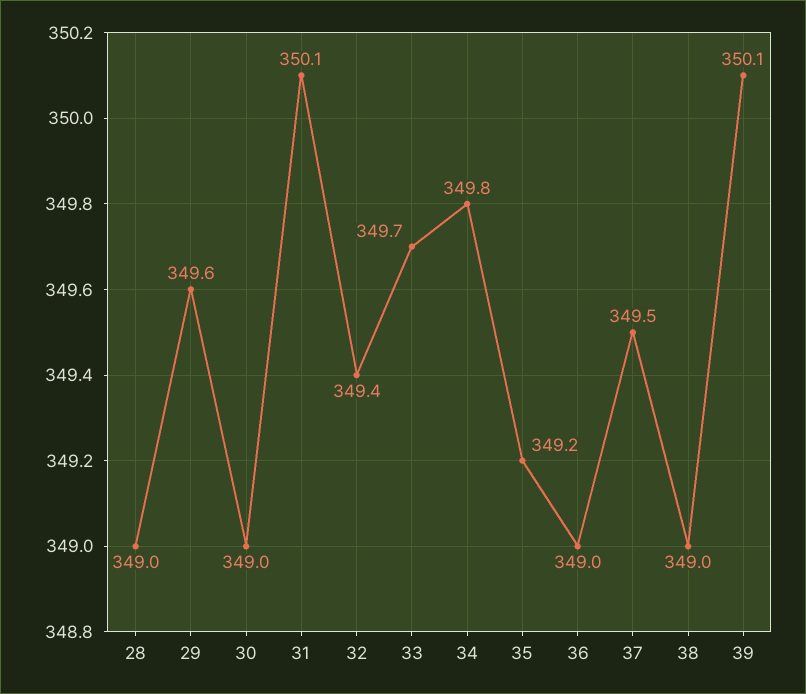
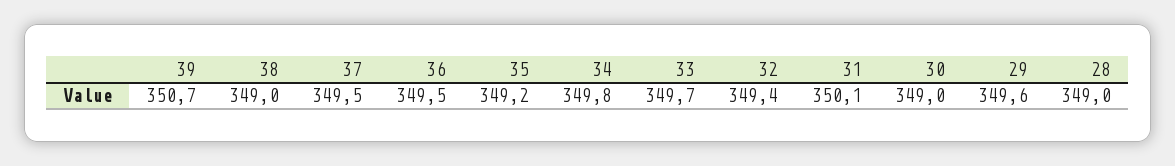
36: 349 -> 349.5
39: 350.1 -> 350.7

